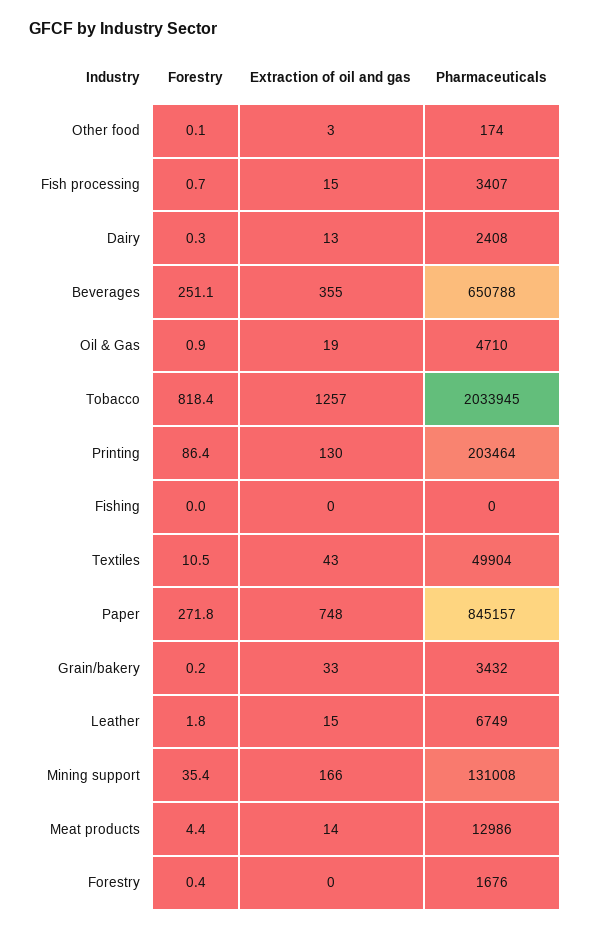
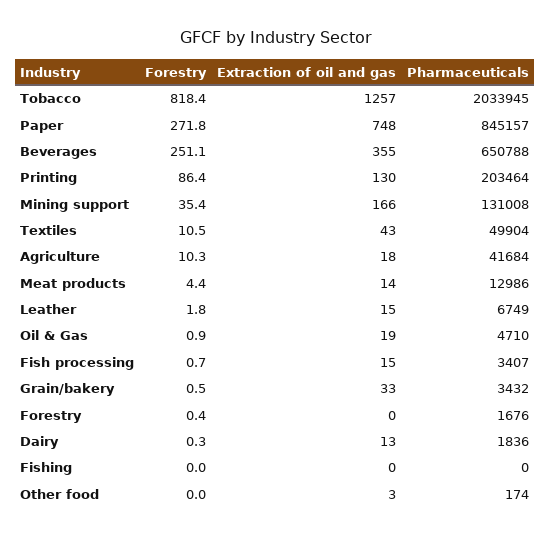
Forestry, Other food: 0.1 -> 0
Pharmaceuticals, Dairy: 2408 -> 1836
Forestry, Grain/bakery: 0.2 -> 0.5
Forestry, Agriculture: none -> 10.3
Extraction of oil and gas, Agriculture: none -> 18
Pharmaceuticals, Agriculture: none -> 41684

